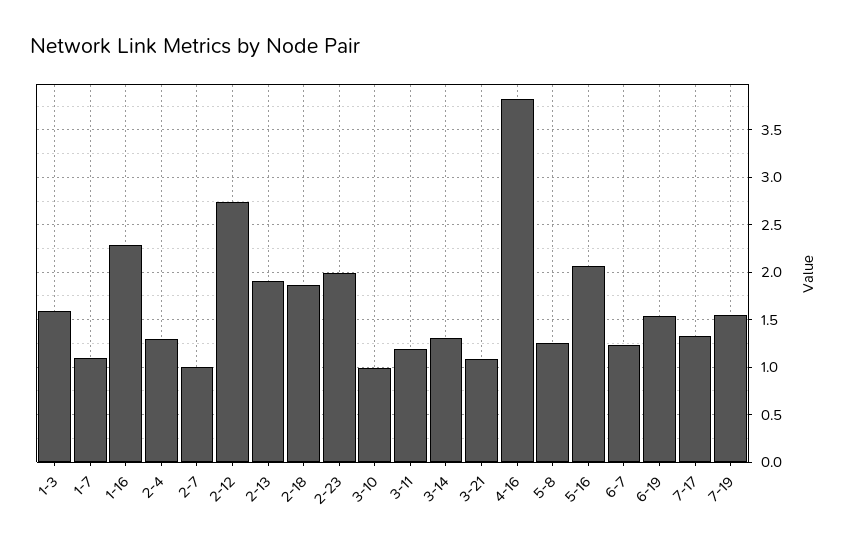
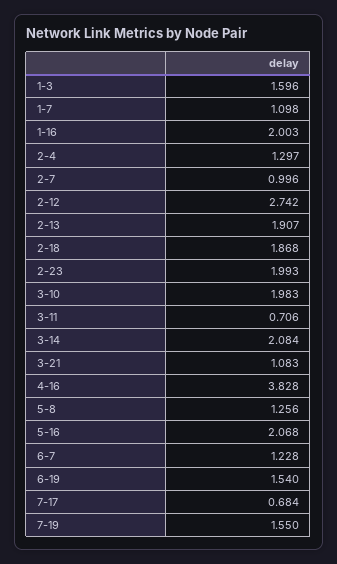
1-16: 2.3 -> 2.003
3-10: 1 -> 1.983
3-11: 1.2 -> 0.706
3-14: 1.3 -> 2.084
7-17: 1.3 -> 0.684

